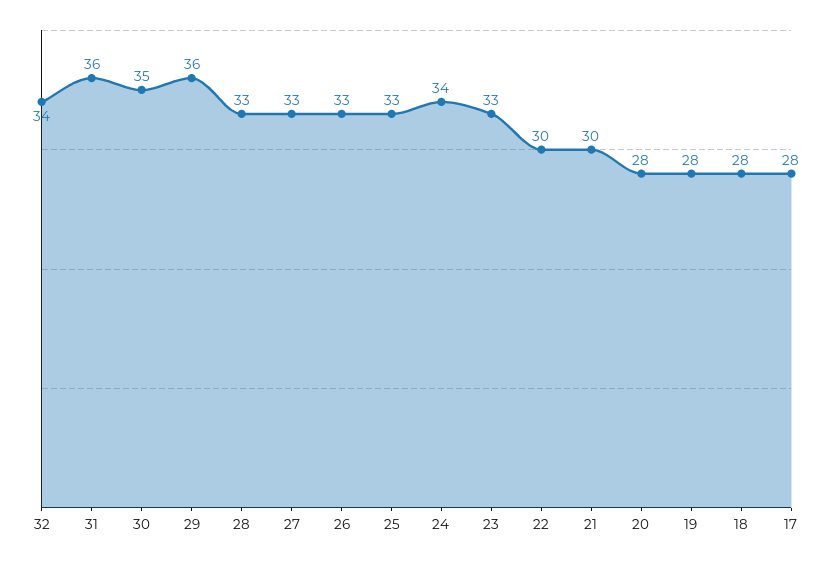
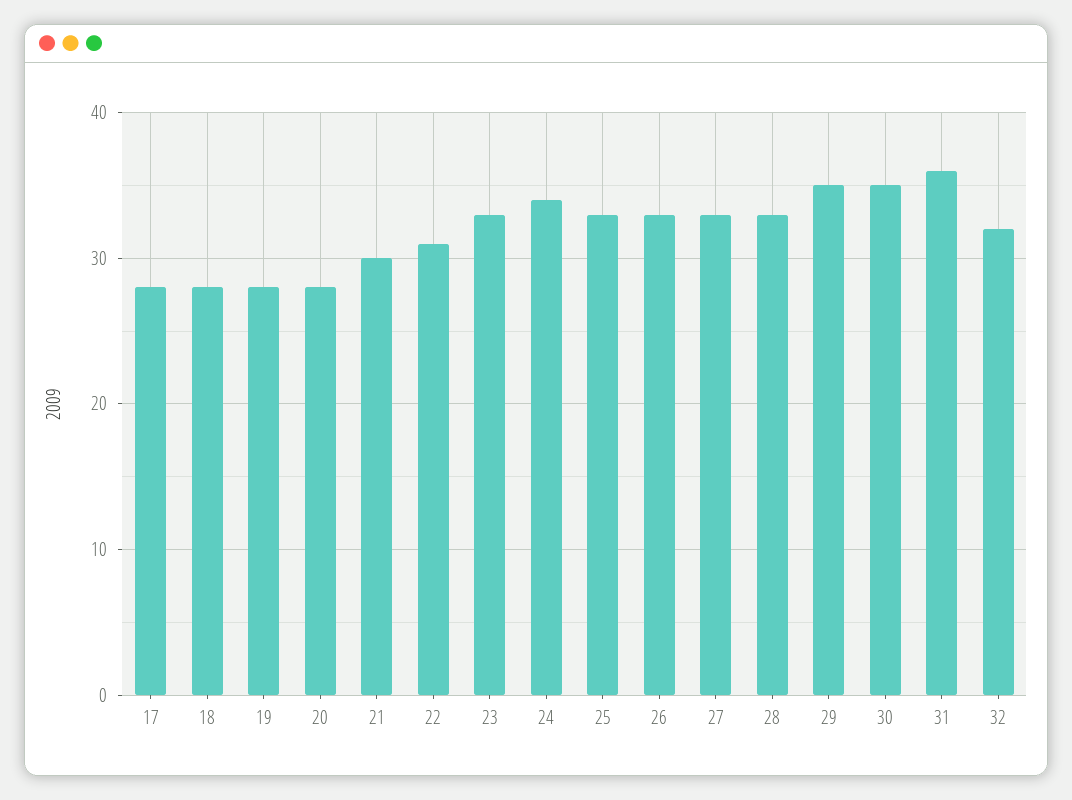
32: 34 -> 32
29: 36 -> 35
22: 30 -> 31

